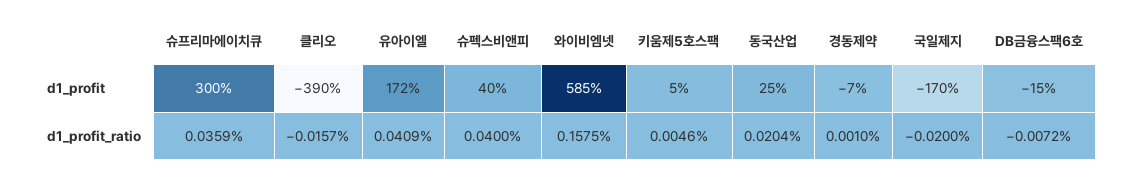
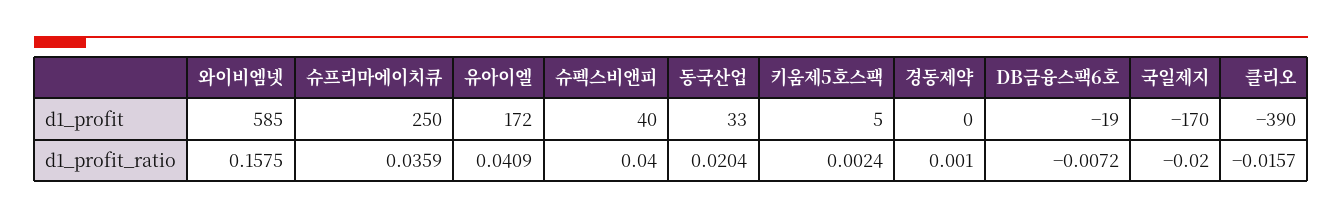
슈프리마에이치큐, d1_profit: 300 -> 250
동국산업, d1_profit: 25 -> 33
경동제약, d1_profit: -7 -> 0
DB금융스팩6호, d1_profit: -15 -> -19
키움제5호스팩, d1_profit_ratio: 0.0046 -> 0.0024

